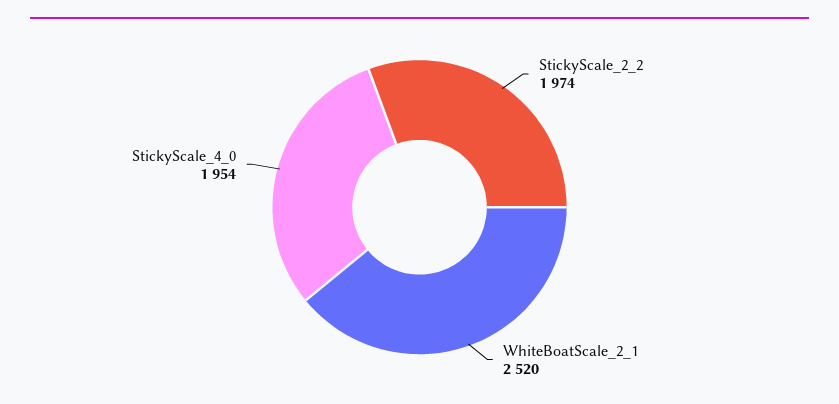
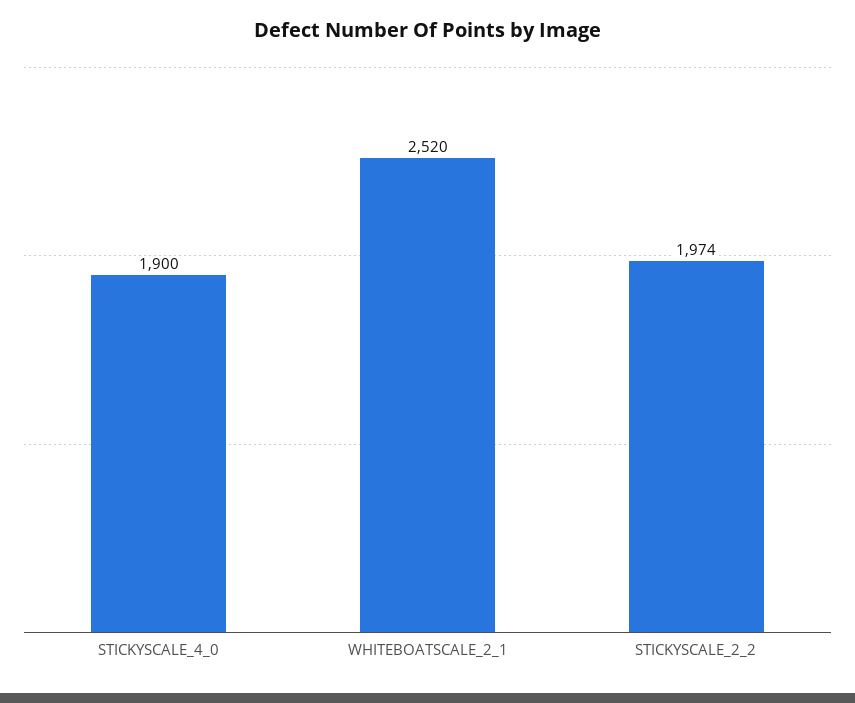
StickyScale_4_0: 1954 -> 1900

